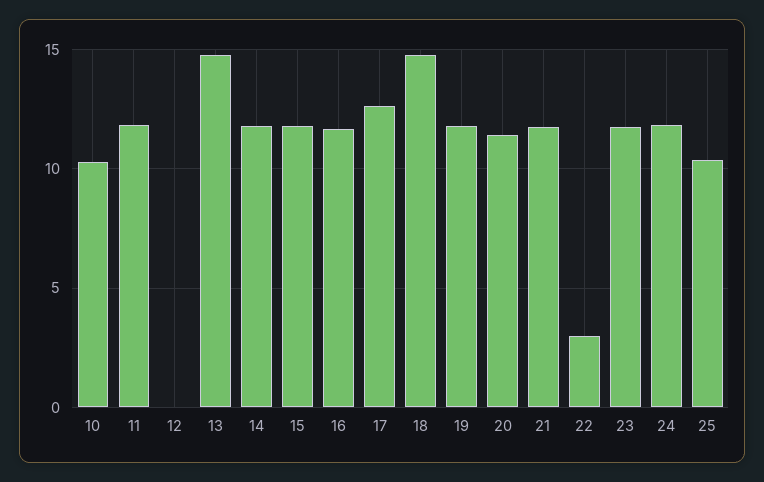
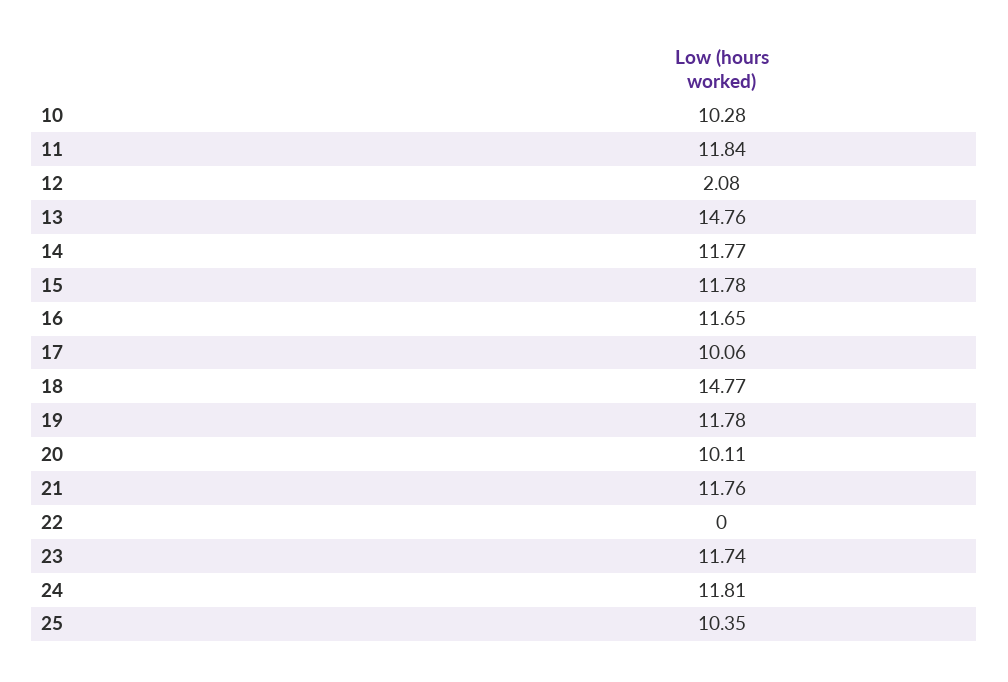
12: 0 -> 2.08
17: 12.5 -> 10.06
20: 11.5 -> 10.11
22: 3 -> 0

